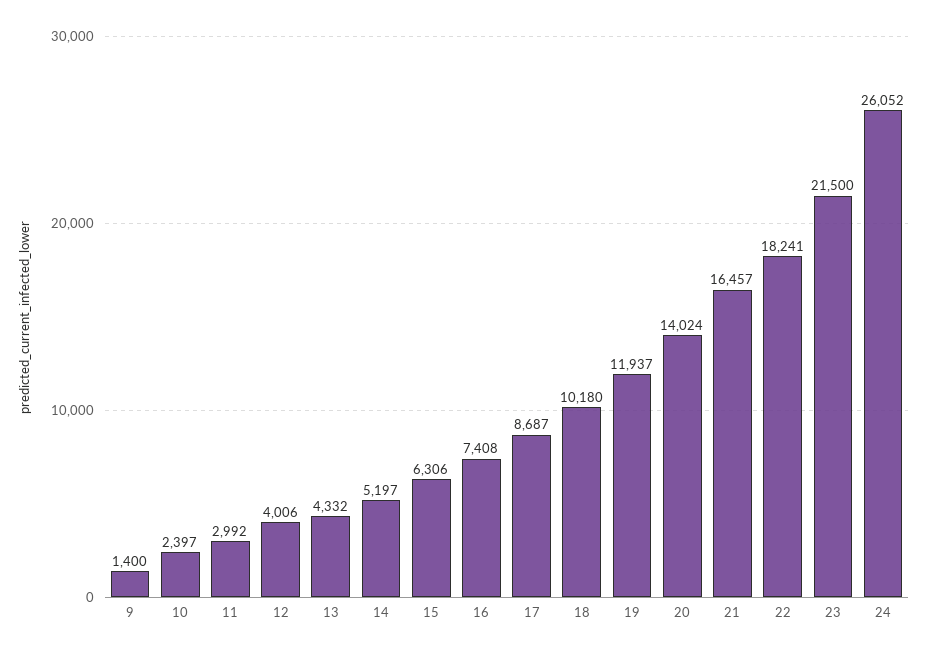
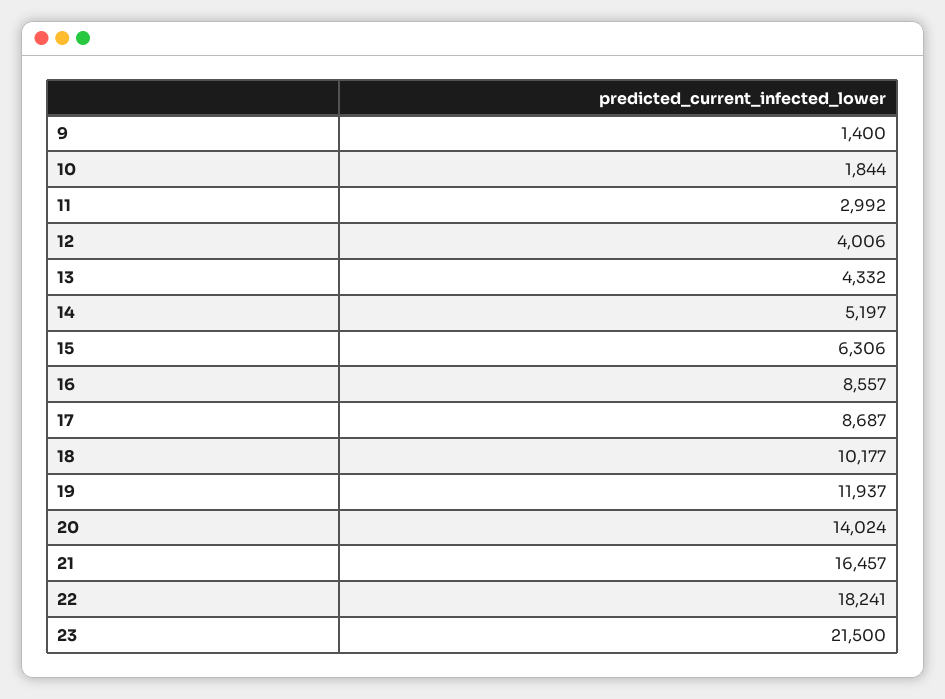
10: 2397 -> 1844
16: 7408 -> 8557
18: 10180 -> 10177
24: 26052 -> none

